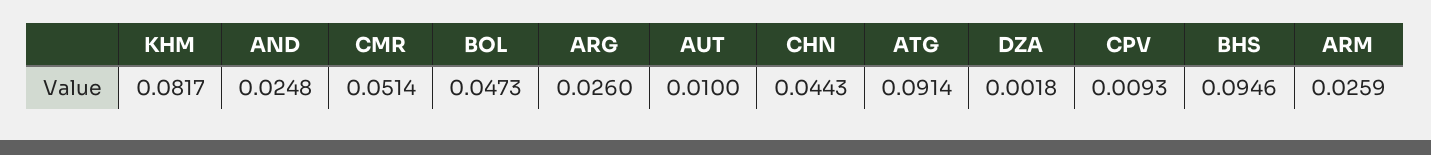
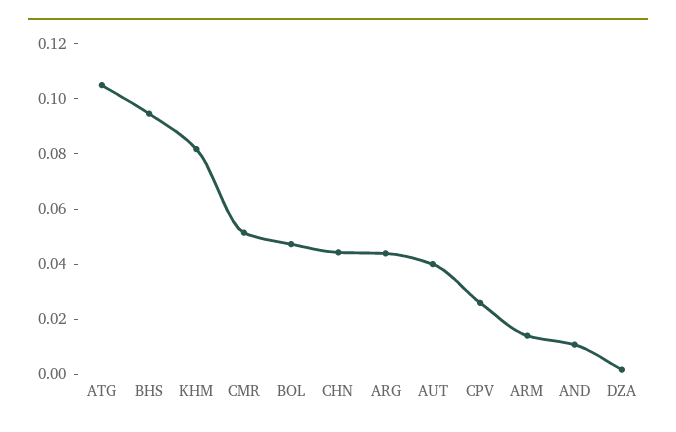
AND: 0.0248 -> 0.01
ARG: 0.026 -> 0.045
AUT: 0.01 -> 0.04
ATG: 0.0914 -> 0.105
CPV: 0.0093 -> 0.025
ARM: 0.0259 -> 0.015

